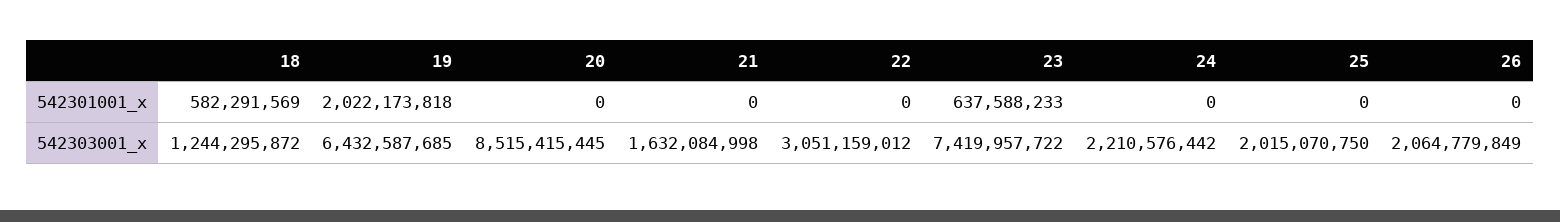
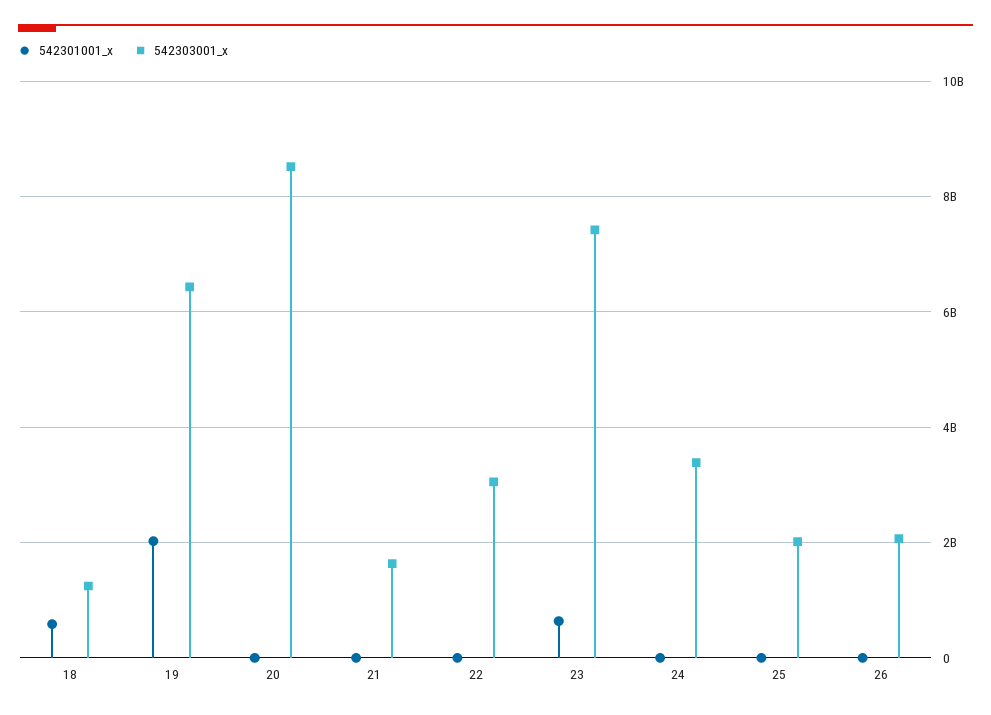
542303001_x, 24: 2210576442 -> 3400000000

